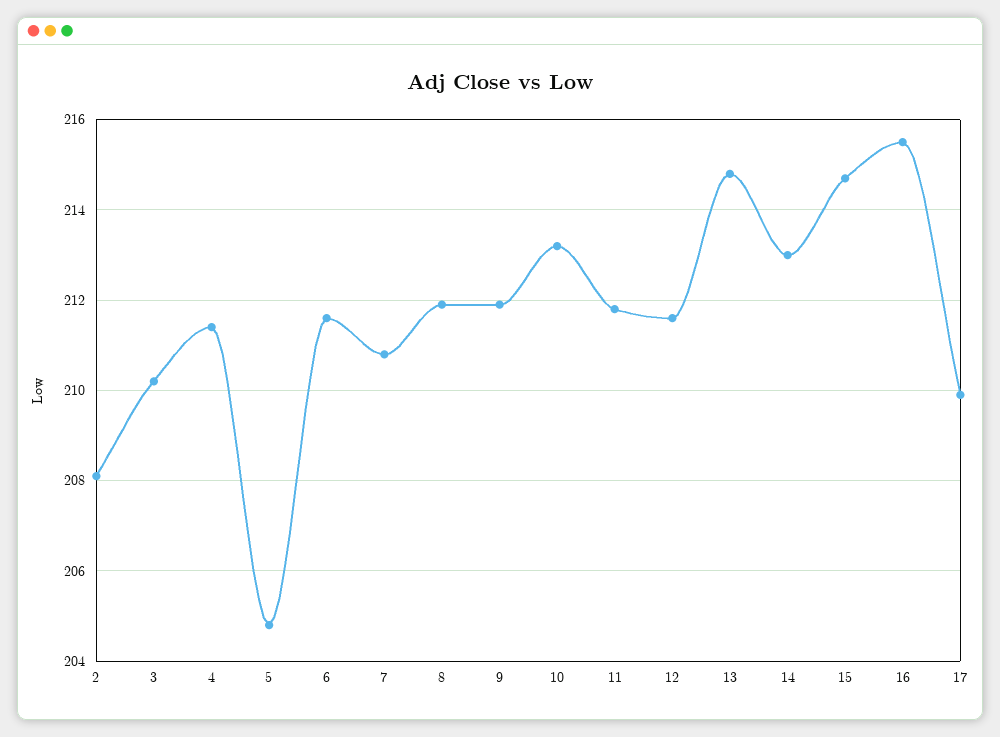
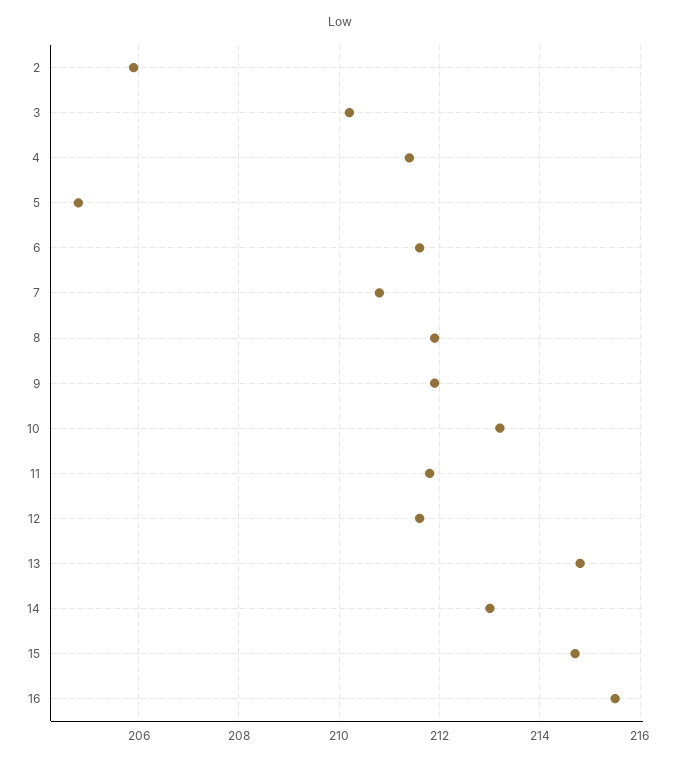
2: 208 -> 206
17: 210 -> none

